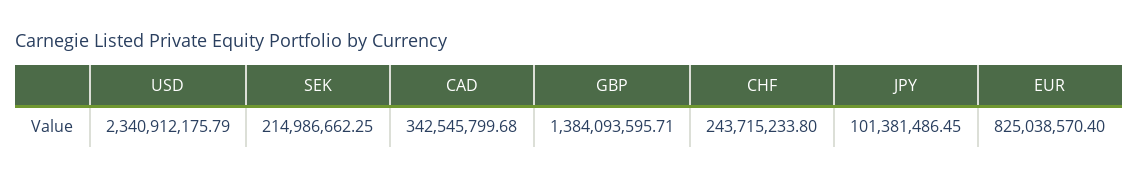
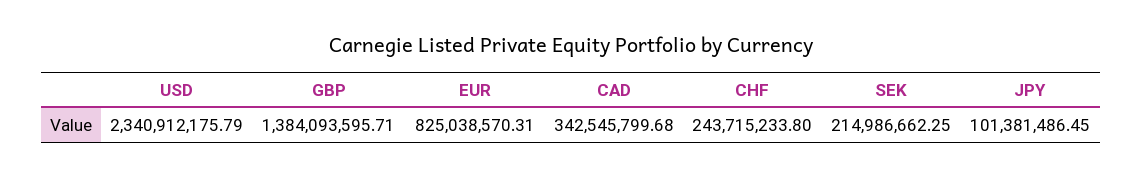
EUR: 825038570.4 -> 825038570.31

